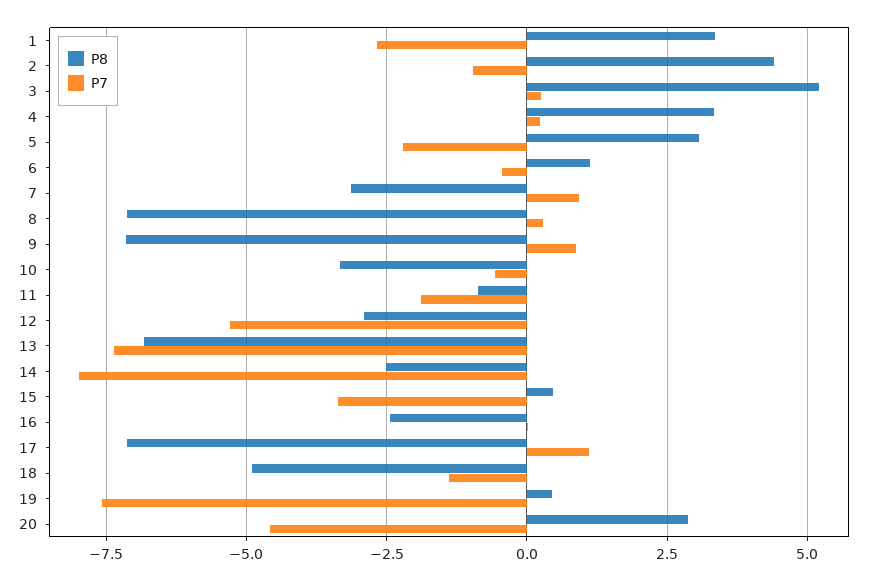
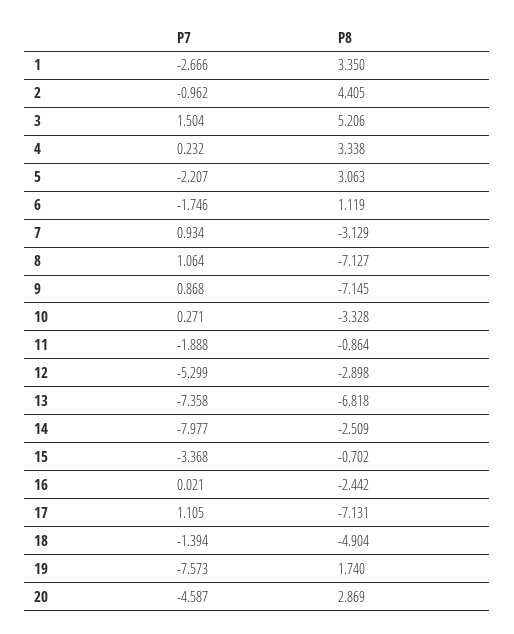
P7, 3: 0.25 -> 1.504
P7, 6: -0.5 -> -1.746
P7, 8: 0.25 -> 1.064
P7, 10: -0.5 -> 0.271
P8, 15: 0.5 -> -0.702
P8, 19: 0.5 -> 1.74

